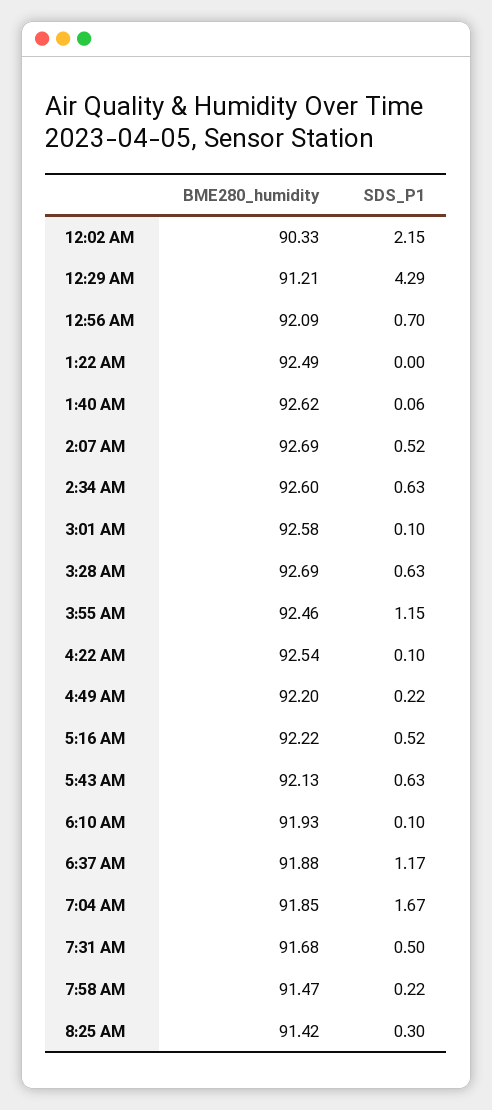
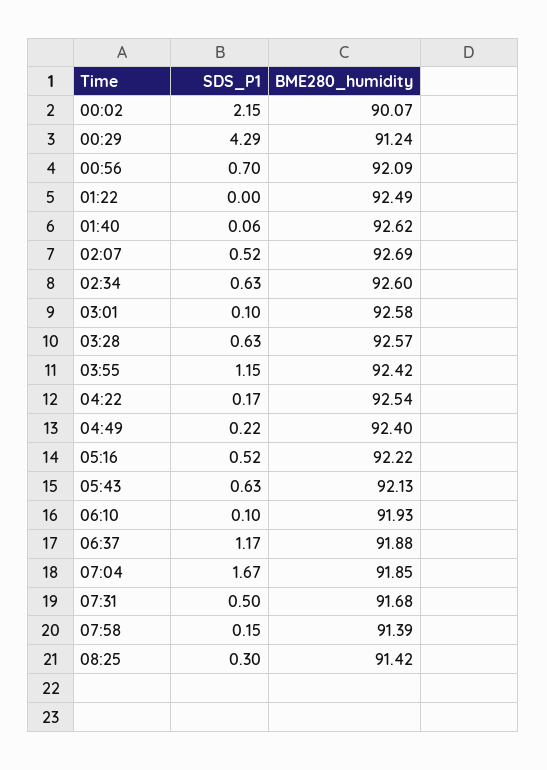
BME280_humidity, 12:02 AM: 90.33 -> 90.07
BME280_humidity, 12:29 AM: 91.21 -> 91.24
BME280_humidity, 3:28 AM: 92.69 -> 92.57
BME280_humidity, 3:55 AM: 92.46 -> 92.42
SDS_P1, 4:22 AM: 0.1 -> 0.17
BME280_humidity, 4:49 AM: 92.2 -> 92.4
BME280_humidity, 7:58 AM: 91.47 -> 91.39
SDS_P1, 7:58 AM: 0.22 -> 0.15

